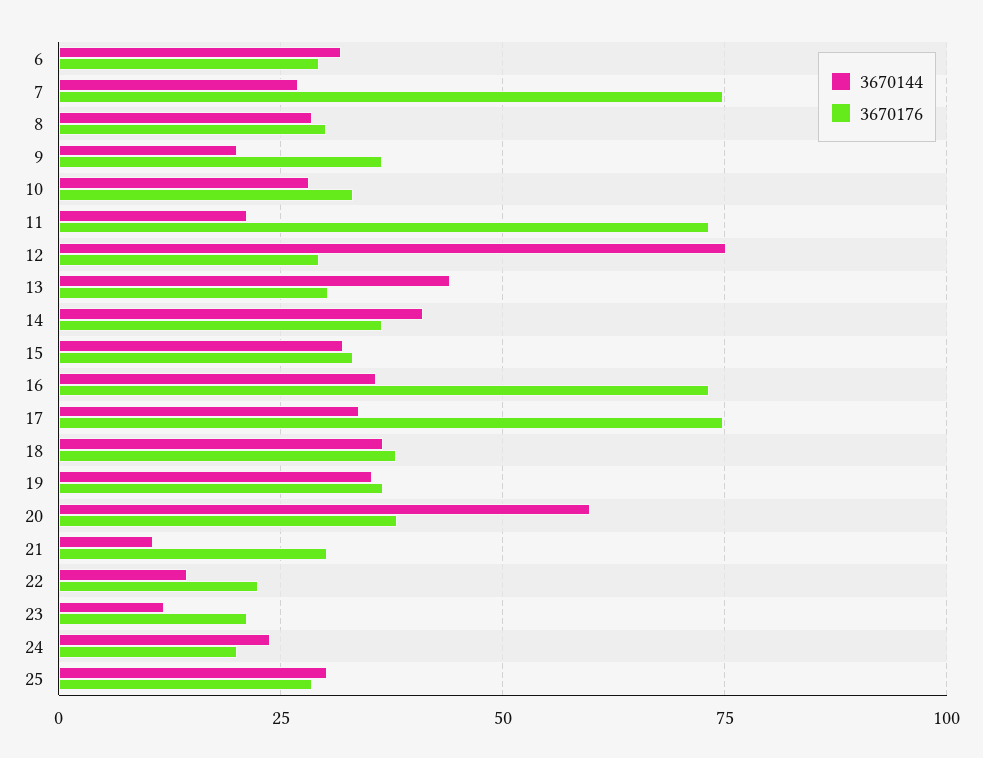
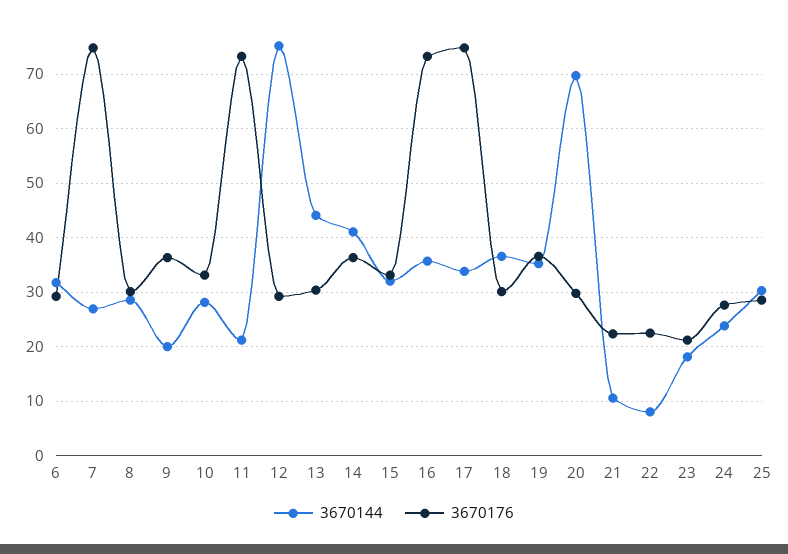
3670176, 18: 37.5 -> 30
3670144, 20: 60 -> 70
3670176, 20: 37.5 -> 30
3670176, 21: 30 -> 22
3670144, 22: 15 -> 8
3670144, 23: 12.5 -> 18
3670176, 24: 20 -> 28

